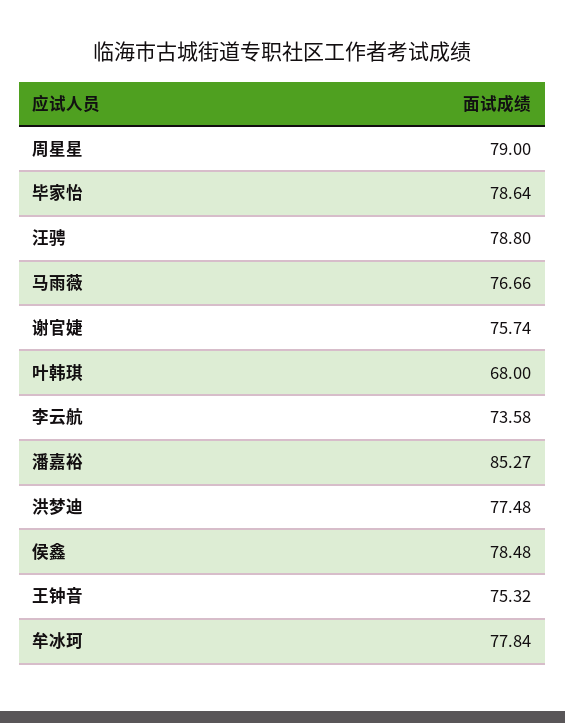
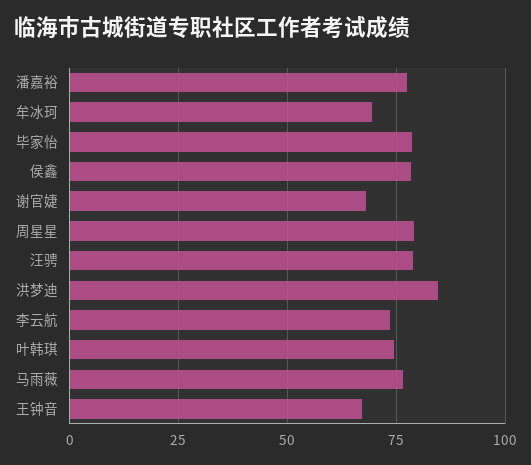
谢官婕: 75.74 -> 67.5
叶韩琪: 68 -> 75
潘嘉裕: 85.27 -> 77.5
洪梦迪: 77.48 -> 85
王钟音: 75.32 -> 67.5
牟冰珂: 77.84 -> 70

